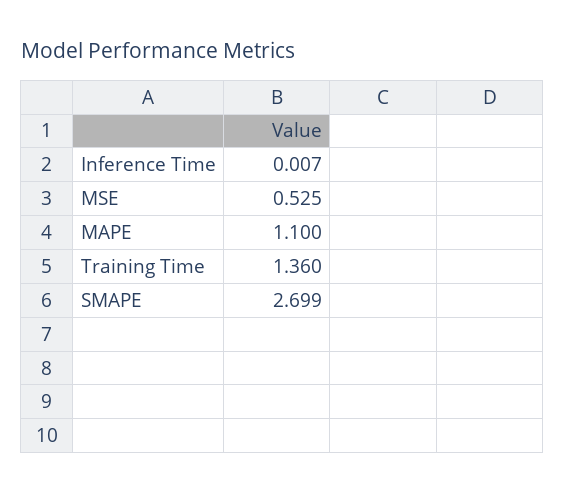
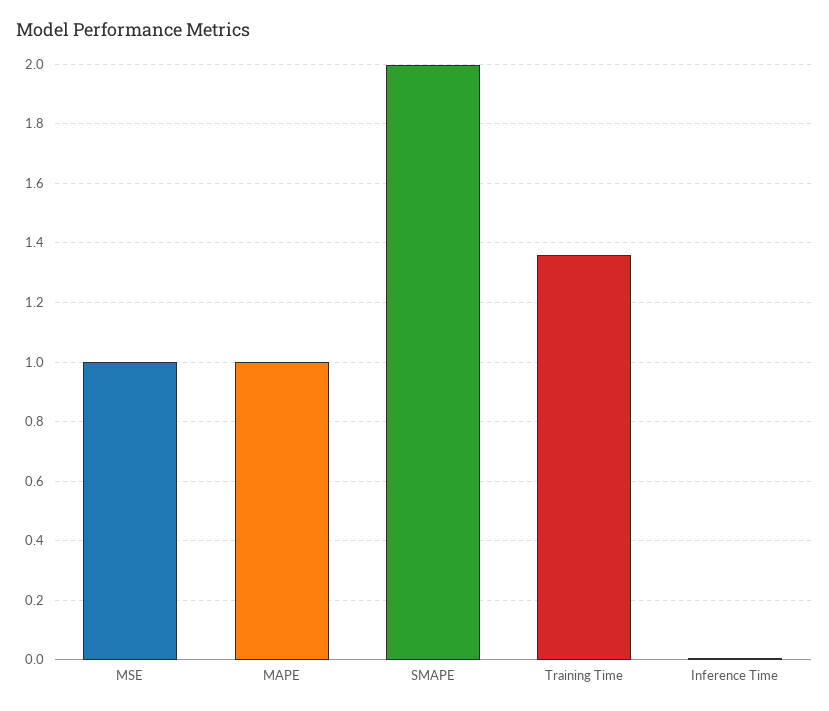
MSE: 0.525 -> 1
MAPE: 1.1 -> 1
SMAPE: 2.699 -> 2

